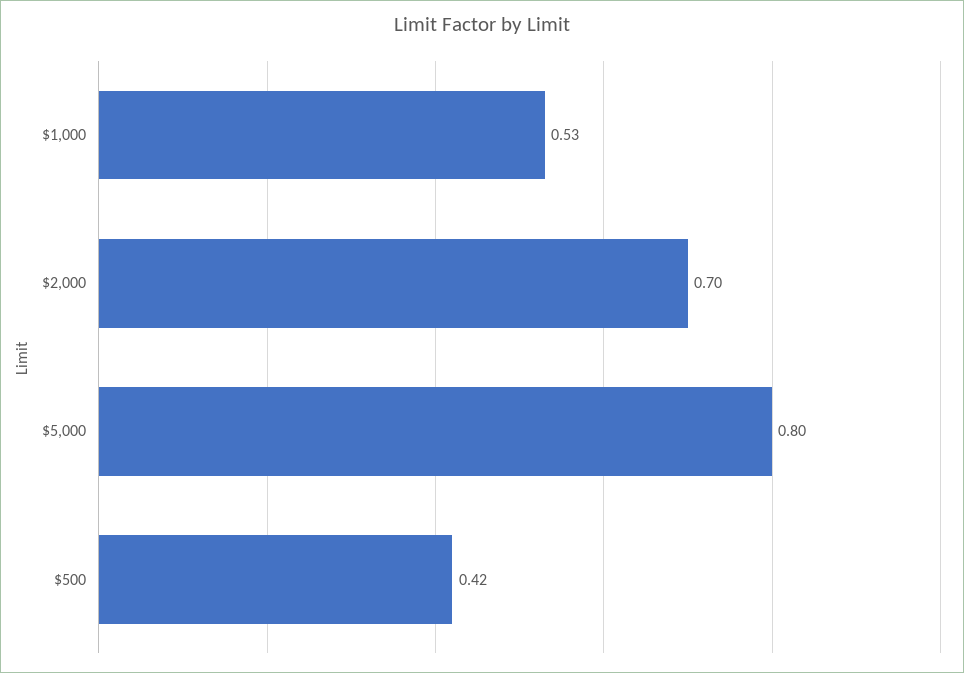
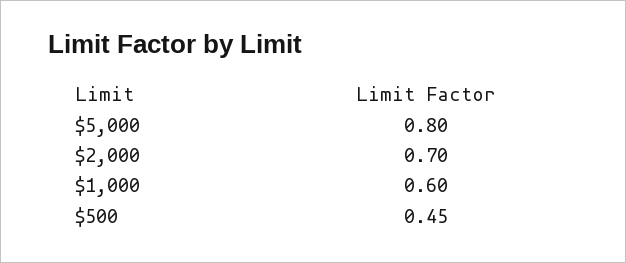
$1,000: 0.53 -> 0.6
$500: 0.42 -> 0.45

